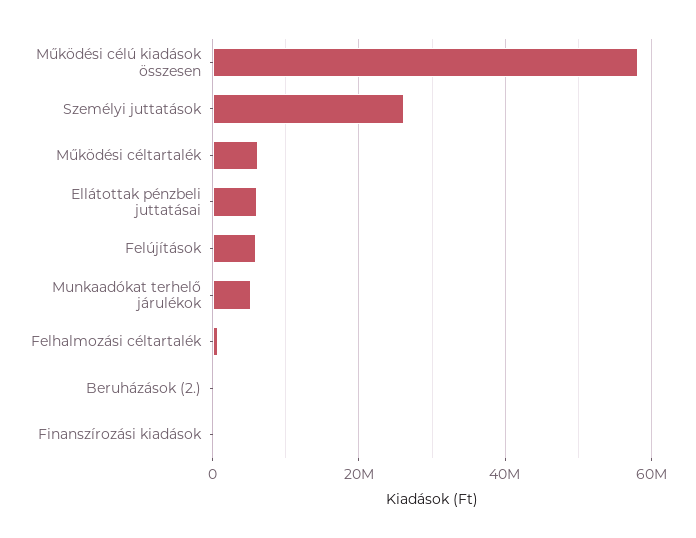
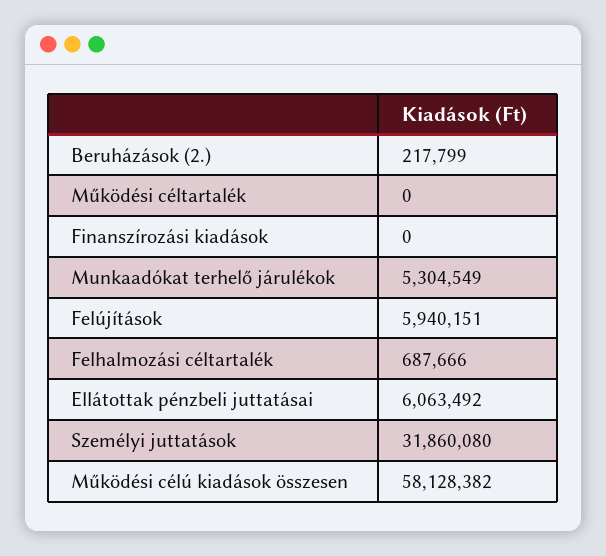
Személyi juttatások: 26000000 -> 31860080
Működési céltartalék: 6000000 -> 0

